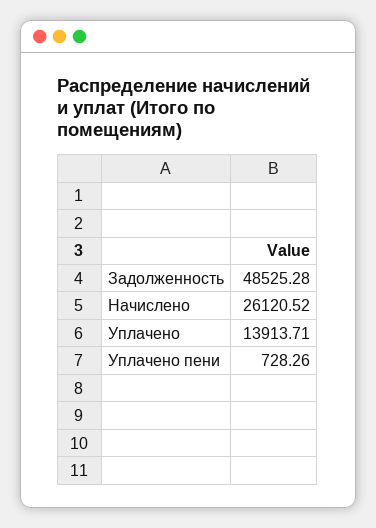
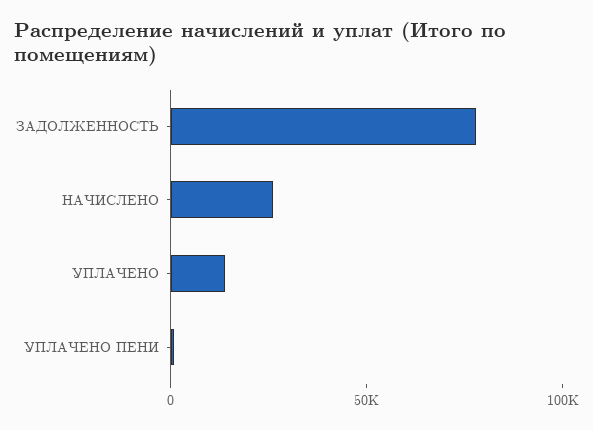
Задолженность: 48525.28 -> 80000

